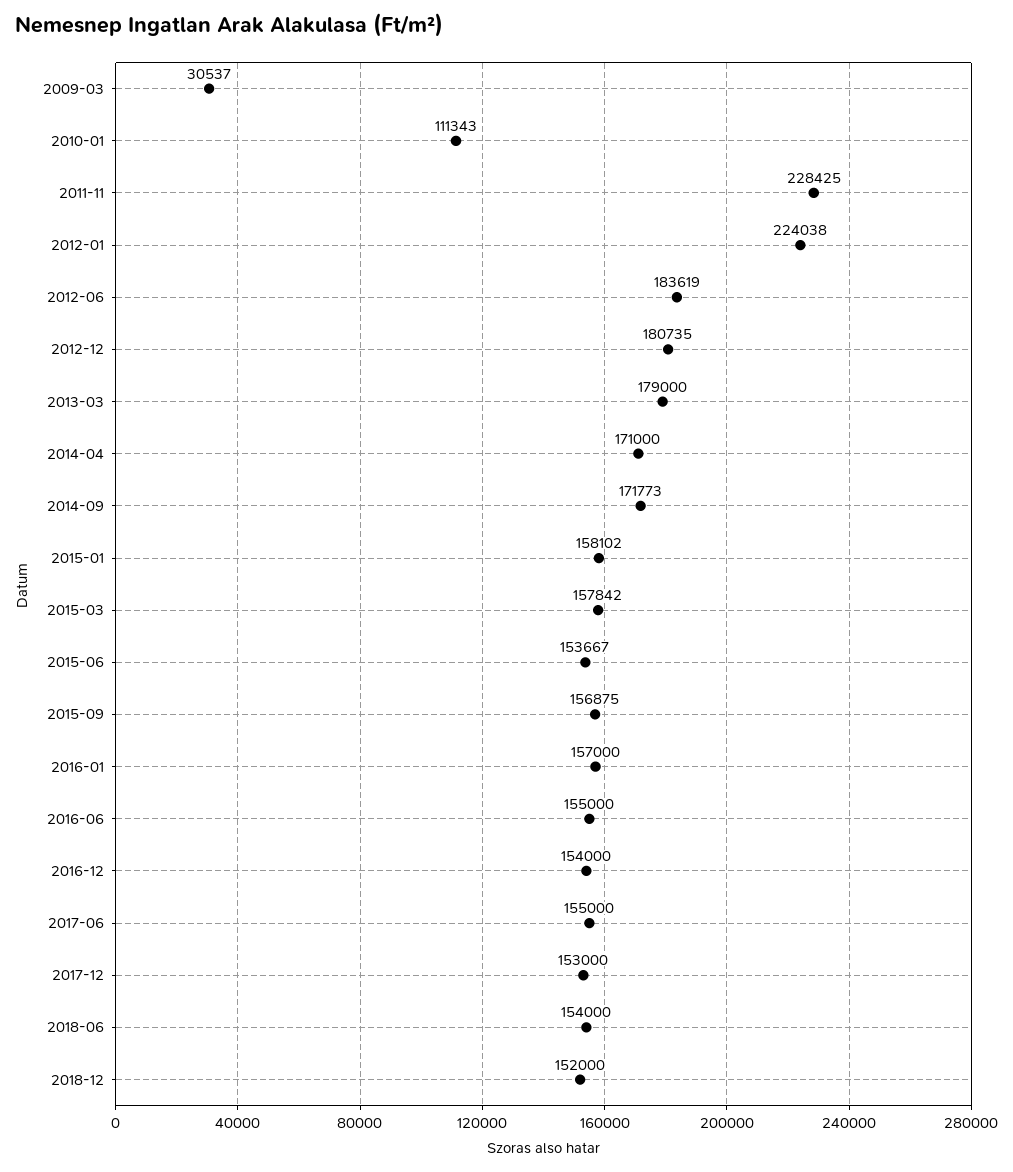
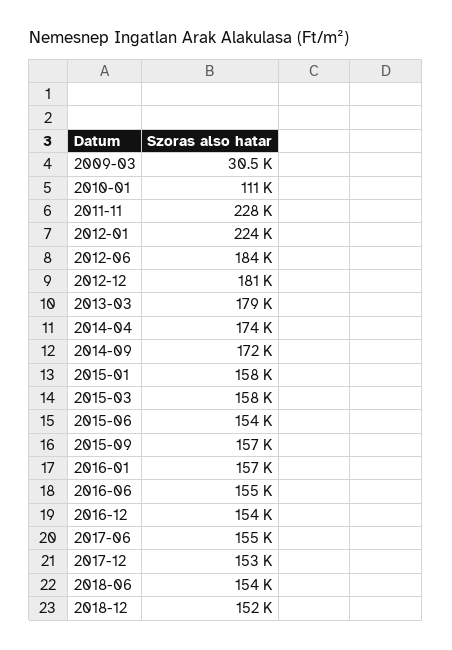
2014-04: 171000 -> 174000

